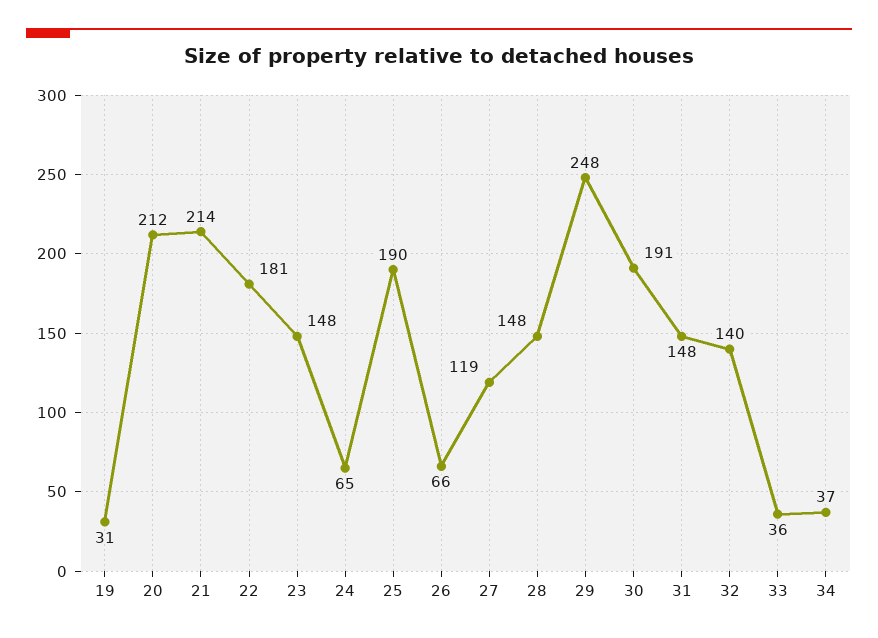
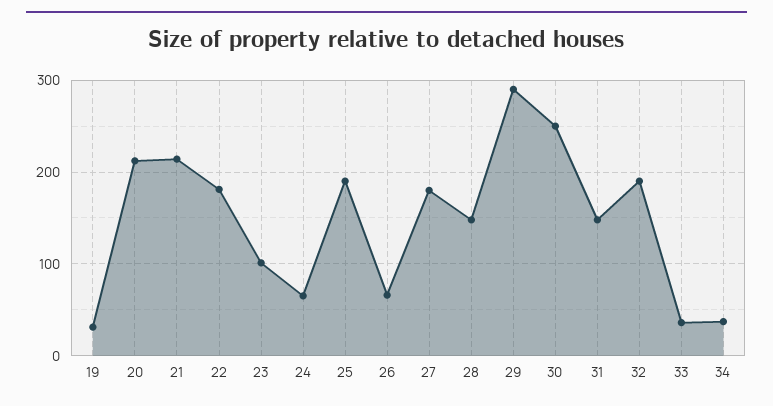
23: 148 -> 100
27: 119 -> 180
29: 248 -> 290
30: 191 -> 250
32: 140 -> 190

